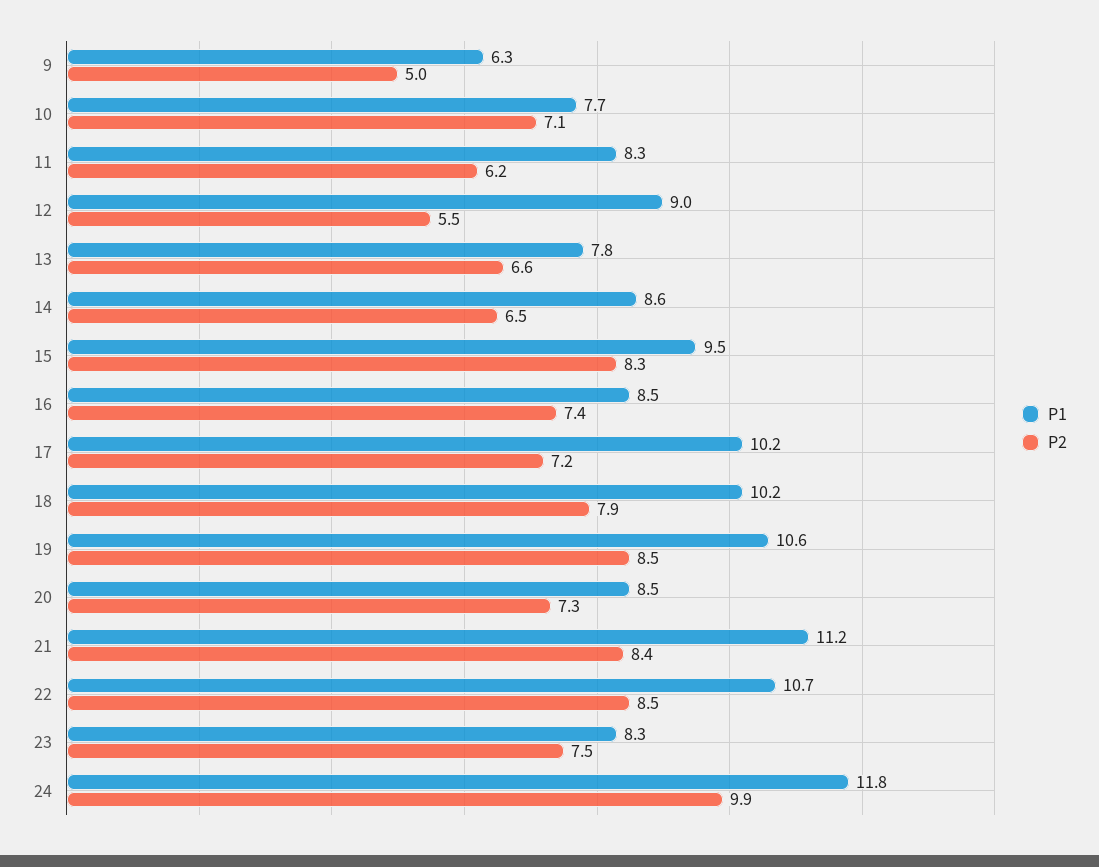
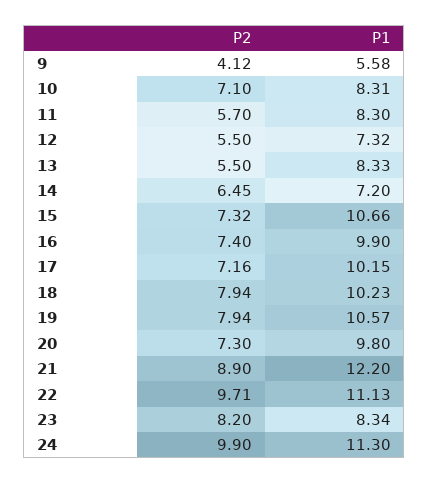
P1, 9: 6.3 -> 5.58
P2, 9: 5 -> 4.12
P1, 10: 7.7 -> 8.31
P2, 11: 6.2 -> 5.7
P1, 12: 9 -> 7.32
P1, 13: 7.8 -> 8.33
P2, 13: 6.6 -> 5.5
P1, 14: 8.6 -> 7.2
P1, 15: 9.5 -> 10.66
P2, 15: 8.3 -> 7.32
P1, 16: 8.5 -> 9.9
P2, 19: 8.5 -> 7.94
P1, 20: 8.5 -> 9.8
P1, 21: 11.2 -> 12.2
P2, 21: 8.4 -> 8.9
P1, 22: 10.7 -> 11.13
P2, 22: 8.5 -> 9.71
P2, 23: 7.5 -> 8.2
P1, 24: 11.8 -> 11.3

